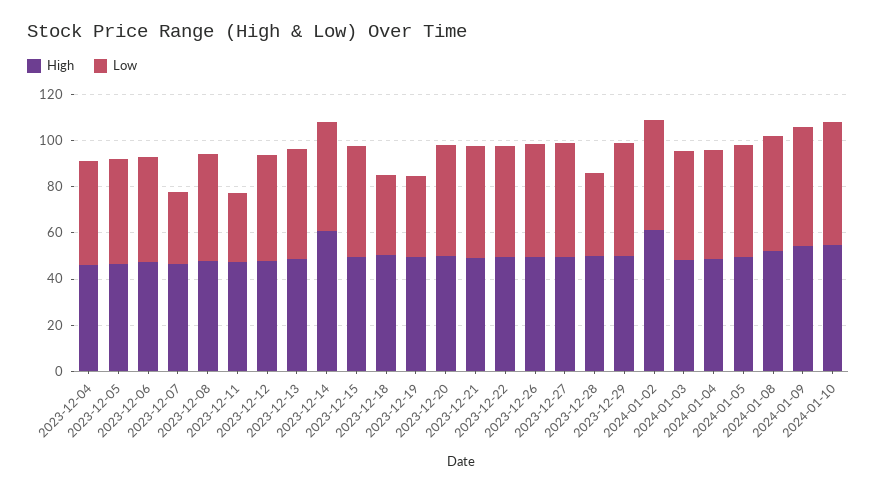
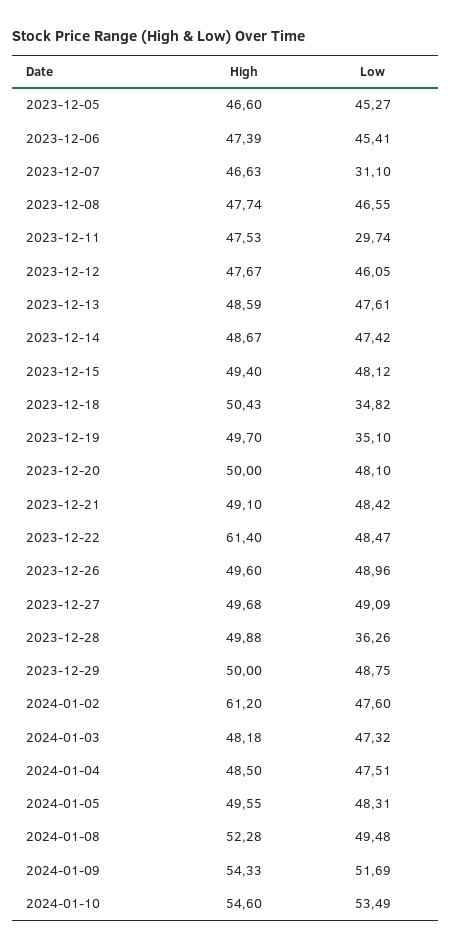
High, 2023-12-04: 45 -> none
Low, 2023-12-04: 45 -> none
High, 2023-12-14: 60 -> 48.67
High, 2023-12-22: 50 -> 61.4

